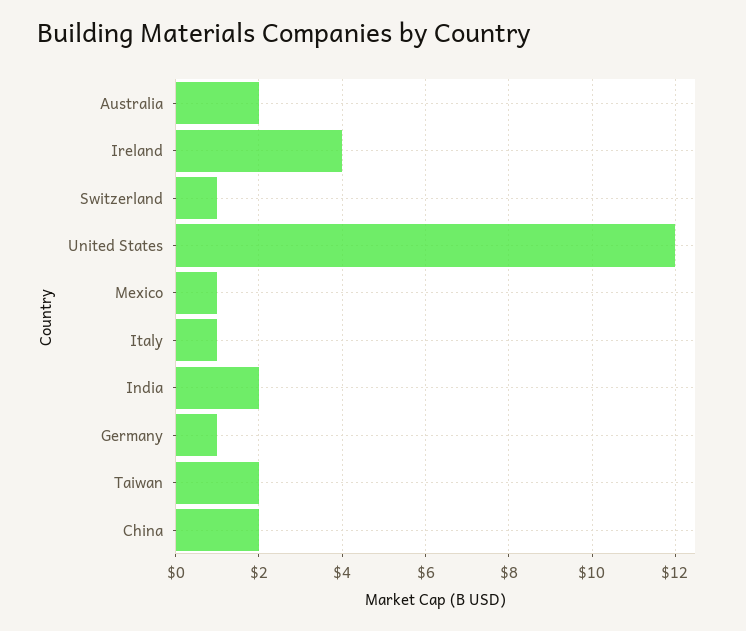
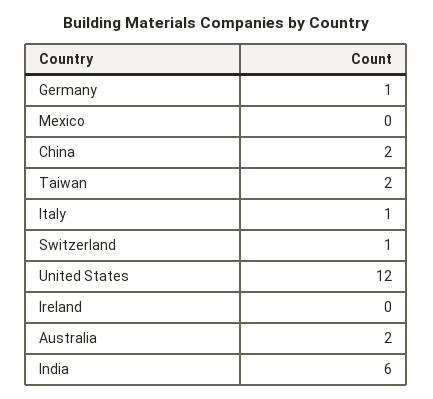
Ireland: 4 -> 0
Mexico: 1 -> 0
India: 2 -> 6

